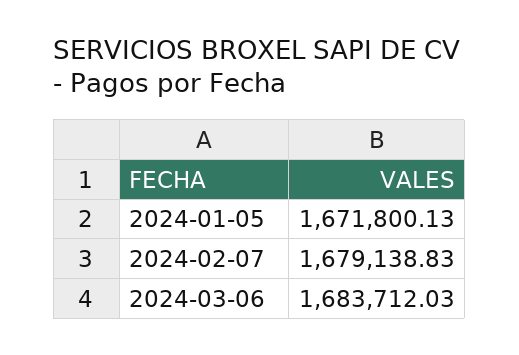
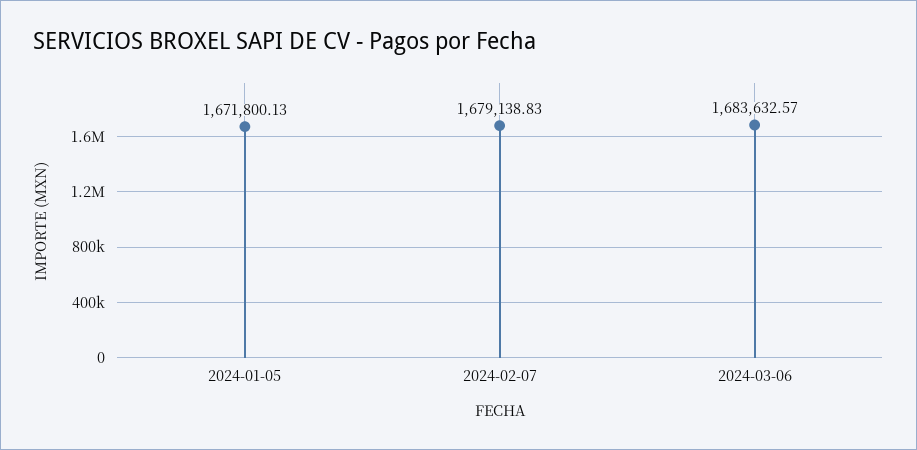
2024-03-06: 1683712.03 -> 1683632.57

